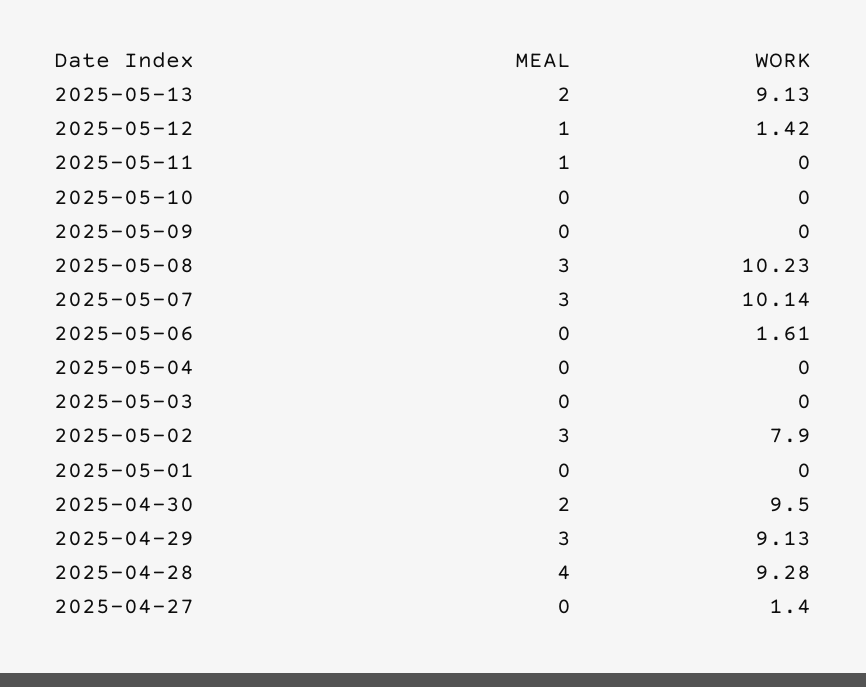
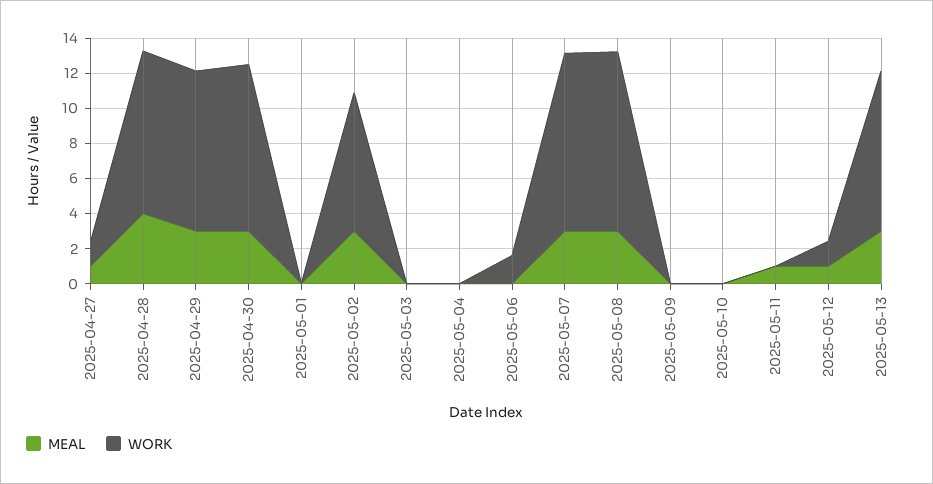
MEAL, 2025-05-13: 2 -> 3
MEAL, 2025-04-30: 2 -> 3
MEAL, 2025-04-27: 0 -> 1

